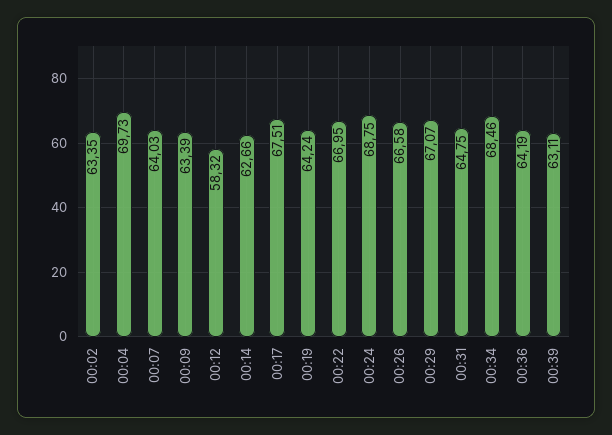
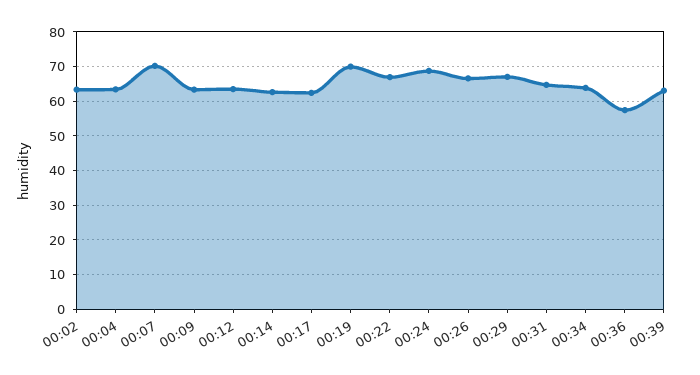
00:04: 69.73 -> 64
00:07: 64.03 -> 70
00:12: 58.32 -> 64
00:17: 67.51 -> 62
00:19: 64.24 -> 70
00:34: 68.46 -> 64
00:36: 64.19 -> 58

